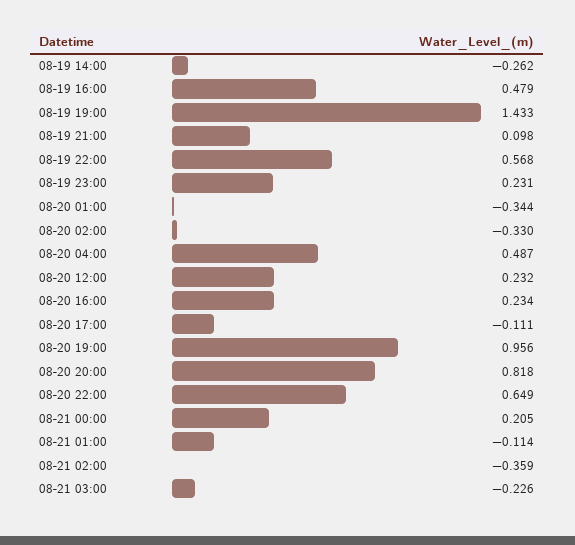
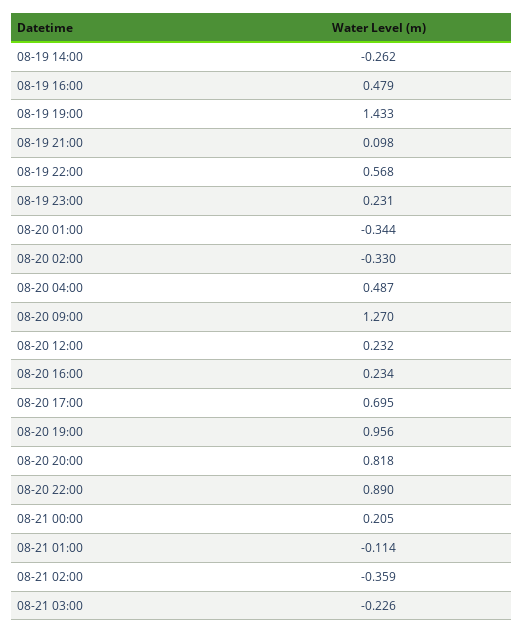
08-20 17:00: -0.111 -> 0.695
08-20 22:00: 0.649 -> 0.89
08-20 09:00: none -> 1.27

